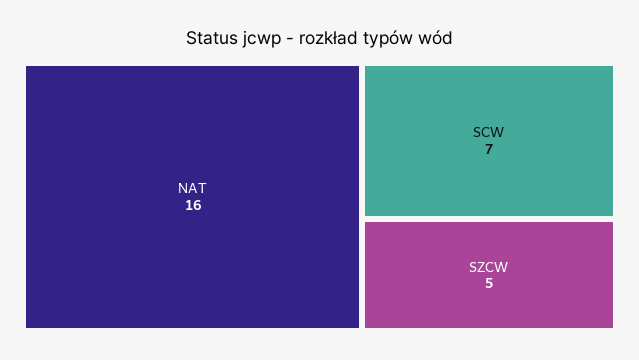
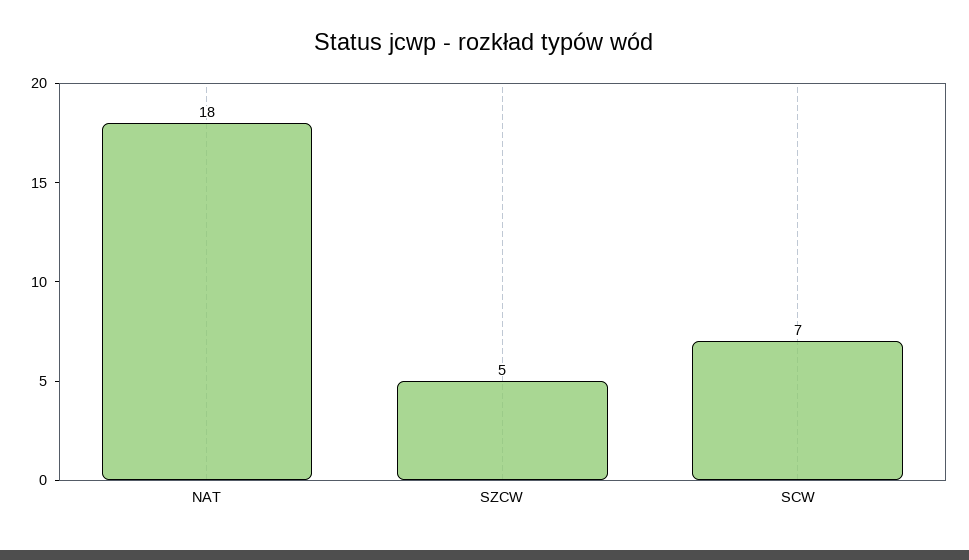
NAT: 16 -> 18

